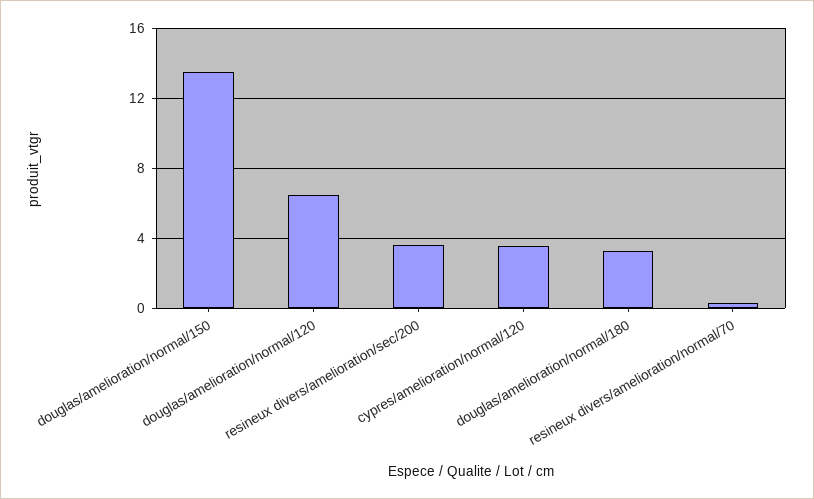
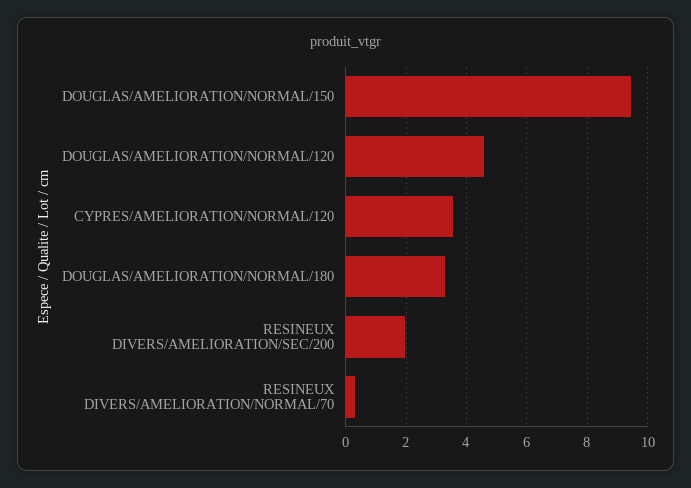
douglas/amelioration/normal/150: 13.5 -> 9.4
douglas/amelioration/normal/120: 6.5 -> 4.6
resineux divers/amelioration/sec/200: 3.5 -> 2

